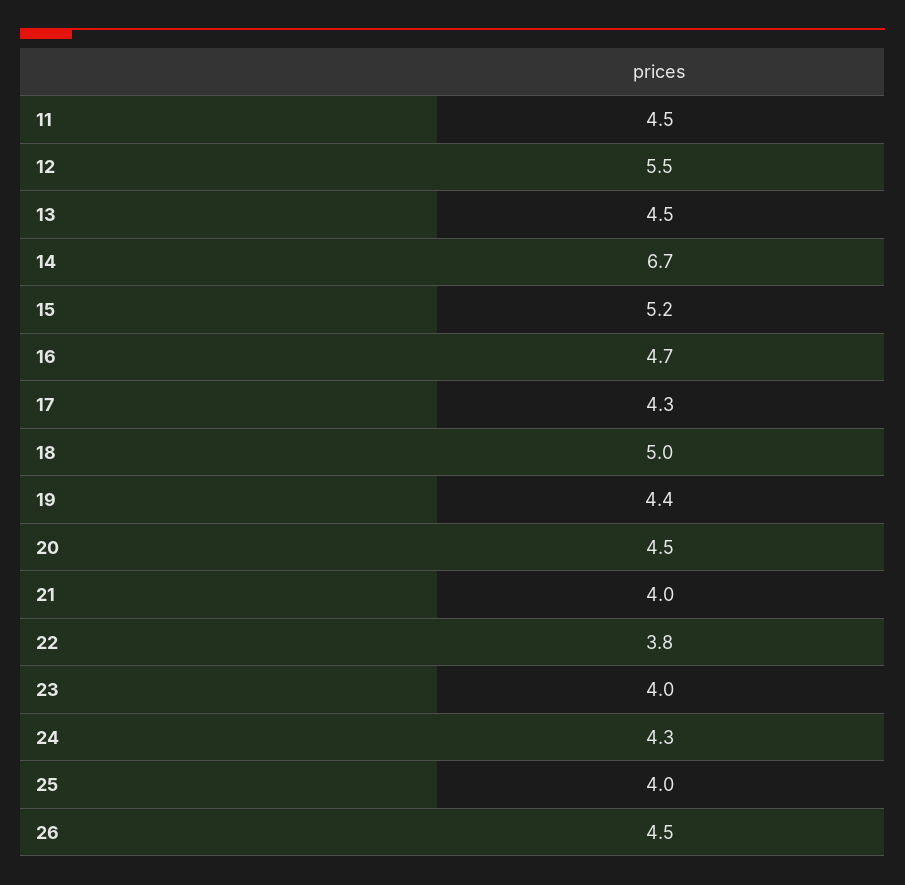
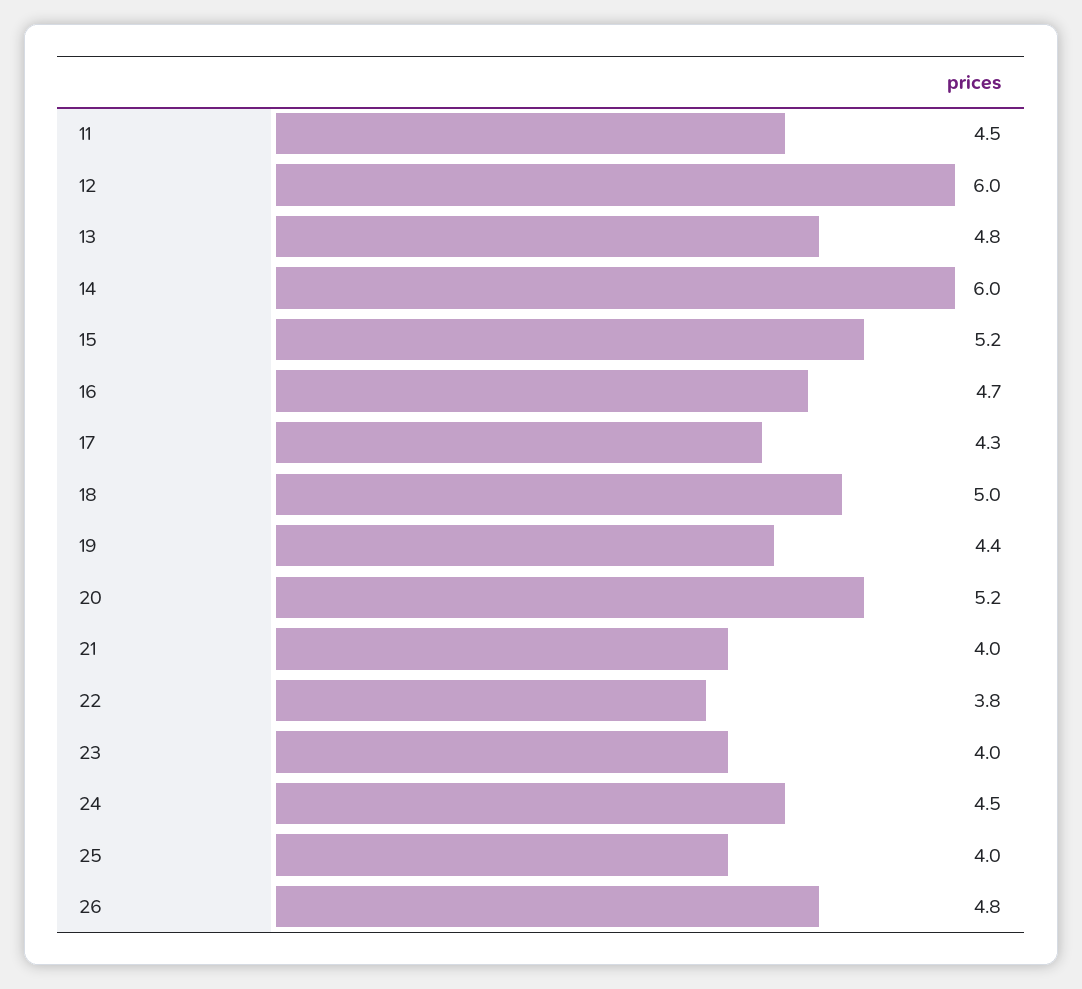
12: 5.5 -> 6
13: 4.5 -> 4.8
14: 6.7 -> 6
20: 4.5 -> 5.2
24: 4.3 -> 4.5
26: 4.5 -> 4.8

